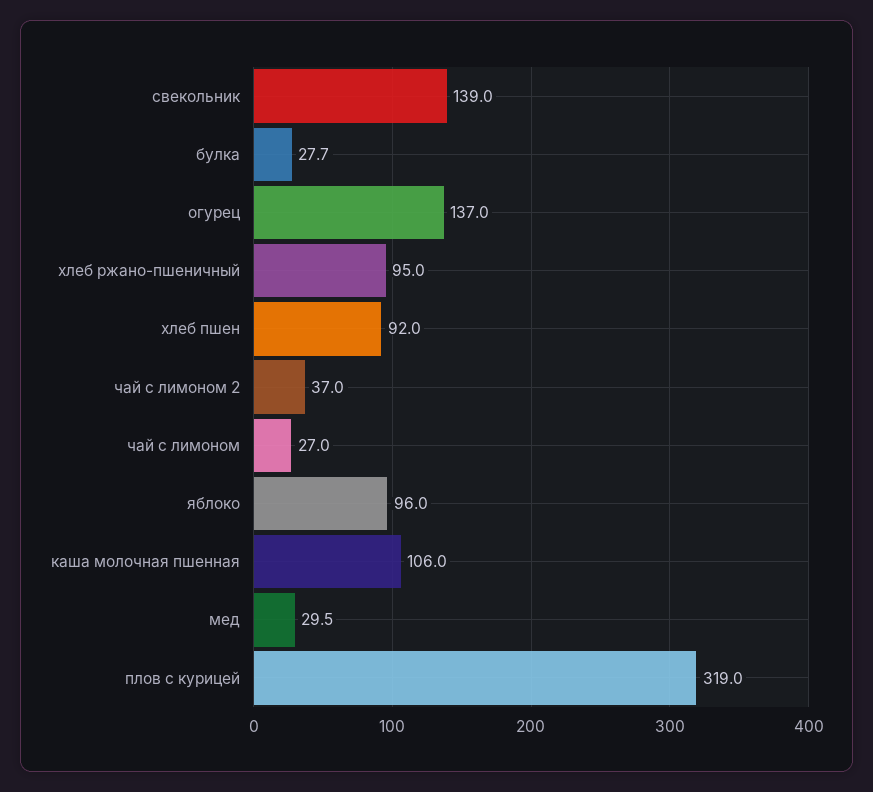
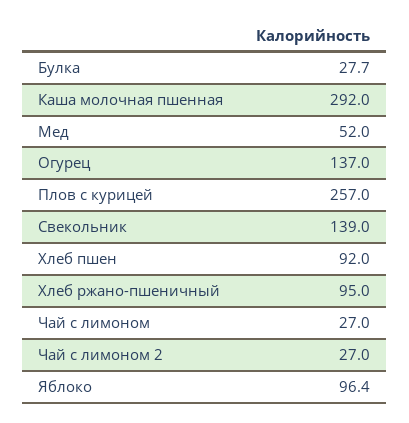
чай с лимоном 2: 37 -> 27
яблоко: 96 -> 96.4
каша молочная пшенная: 106 -> 292
мед: 29.5 -> 52
плов с курицей: 319 -> 257

